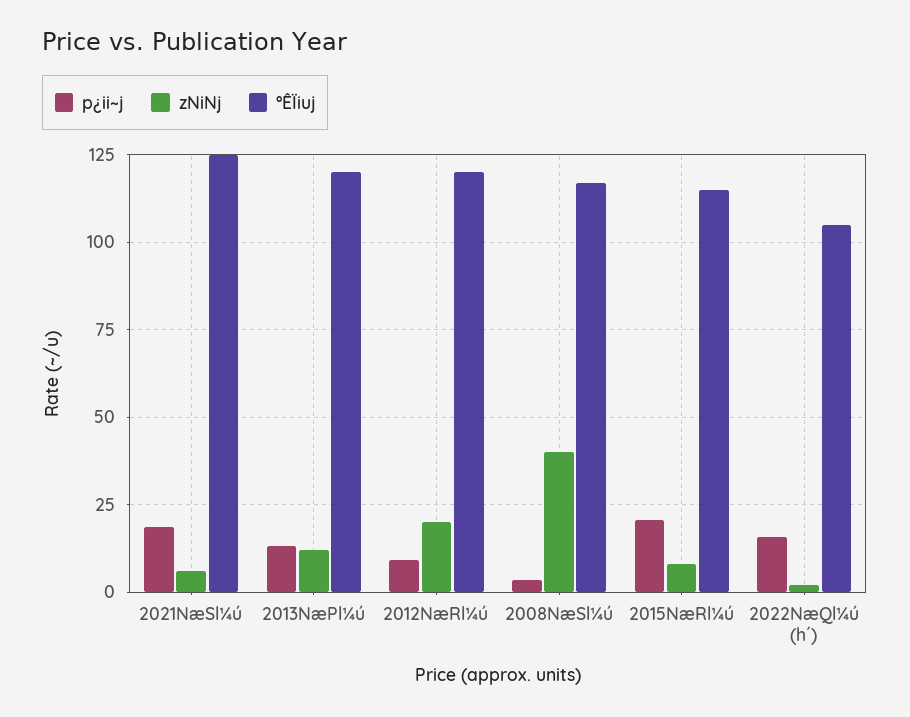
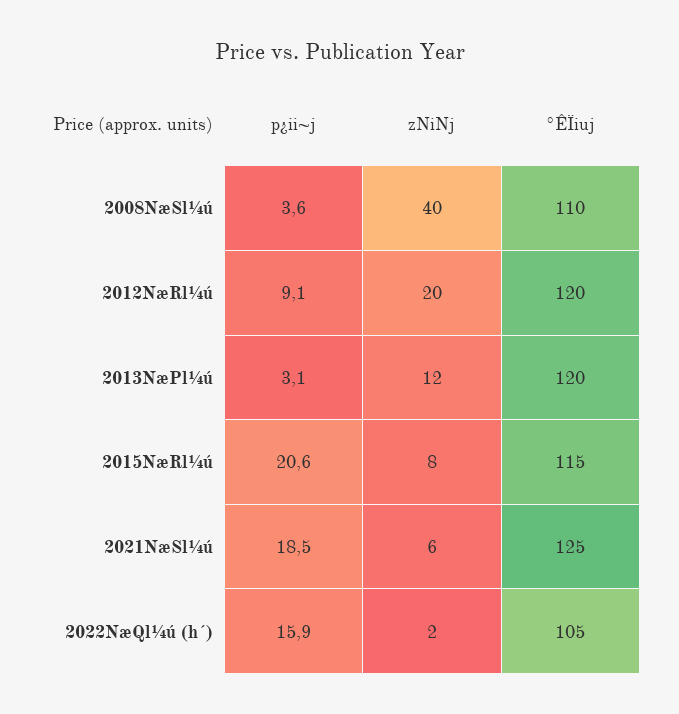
p¿ii~j, 2013NæPl¼ú: 12.5 -> 3.1
°ÊÏiuj, 2008NæSl¼ú: 117.5 -> 110

